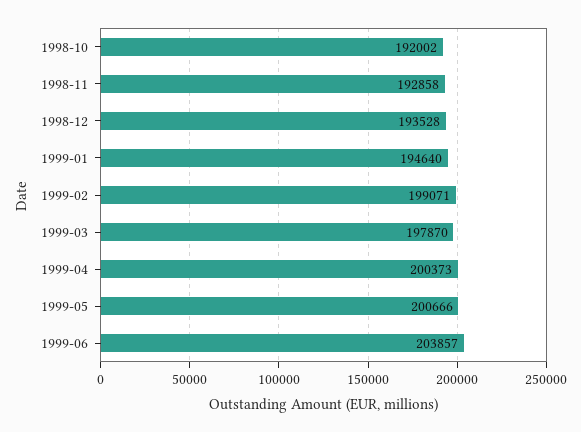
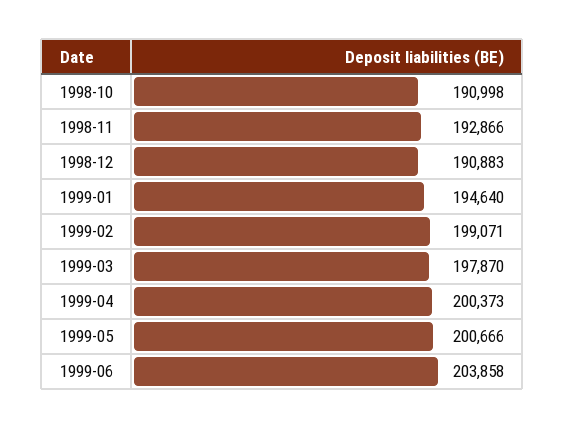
1998-10: 192002 -> 190998
1998-11: 192858 -> 192866
1998-12: 193528 -> 190883
1999-06: 203857 -> 203858

